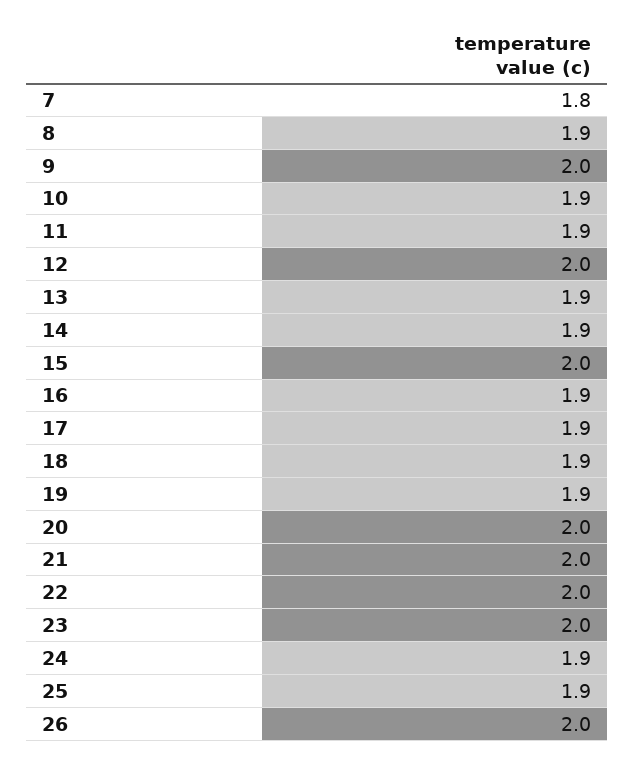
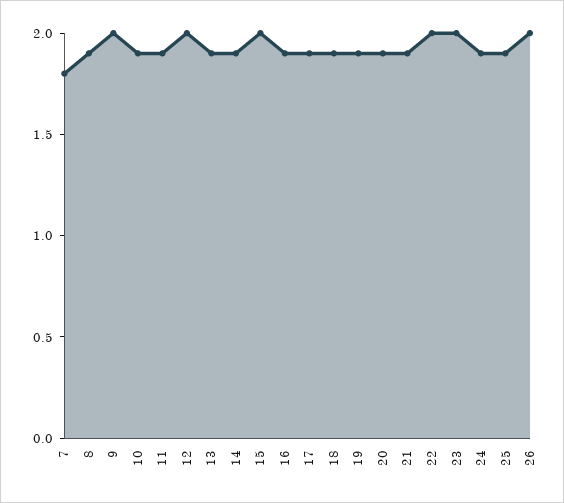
20: 2 -> 1.9
21: 2 -> 1.9

